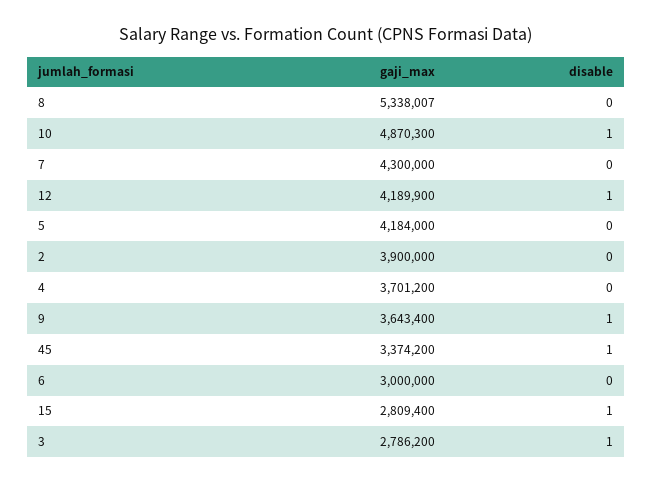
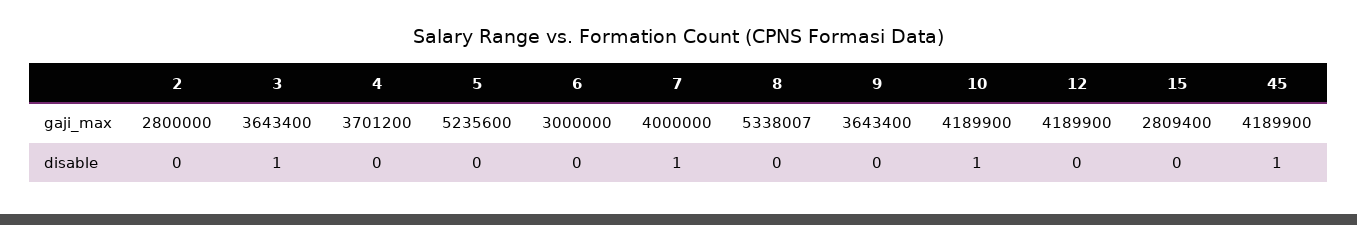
gaji_max, 10: 4870300 -> 4189900
gaji_max, 7: 4300000 -> 4000000
disable, 7: 0 -> 1
disable, 12: 1 -> 0
gaji_max, 5: 4184000 -> 5235600
gaji_max, 2: 3900000 -> 2800000
disable, 9: 1 -> 0
gaji_max, 45: 3374200 -> 4189900
disable, 15: 1 -> 0
gaji_max, 3: 2786200 -> 3643400

